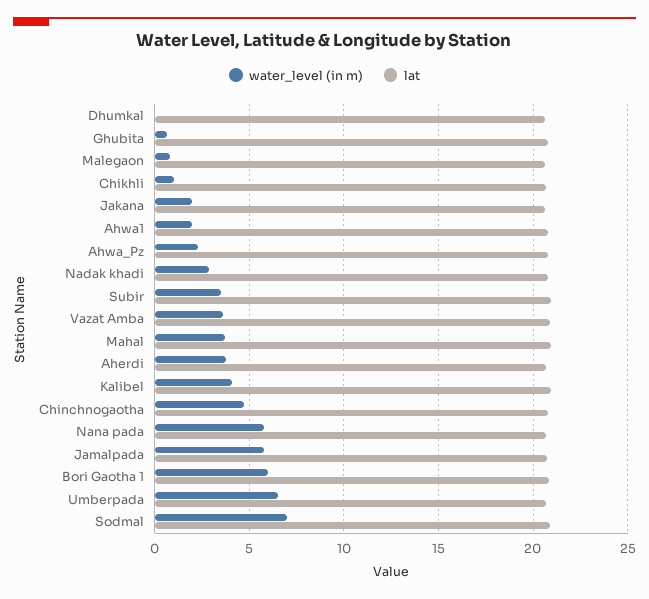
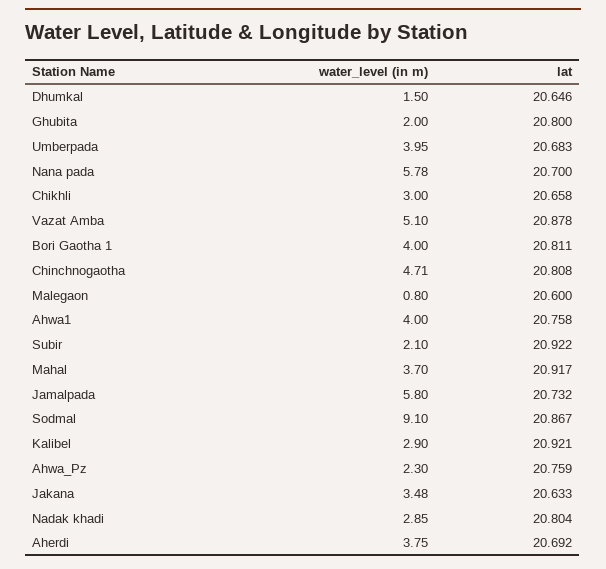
water_level (in m), Dhumkal: 0 -> 1.5
water_level (in m), Ghubita: 0.5 -> 2
water_level (in m), Chikhli: 1 -> 3
water_level (in m), Jakana: 2 -> 3.48
water_level (in m), Ahwa1: 2 -> 4
water_level (in m), Subir: 3.5 -> 2.1
water_level (in m), Vazat Amba: 3.5 -> 5.1
water_level (in m), Kalibel: 4 -> 2.9
water_level (in m), Bori Gaotha 1: 6 -> 4
water_level (in m), Umberpada: 6.5 -> 3.95
water_level (in m), Sodmal: 7 -> 9.1

